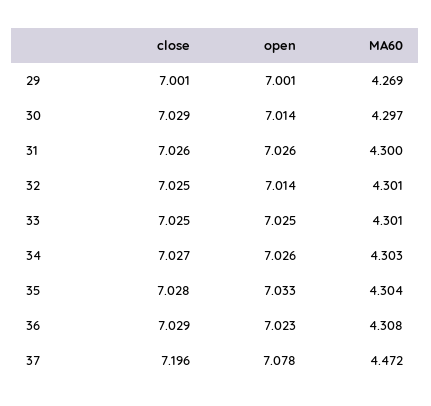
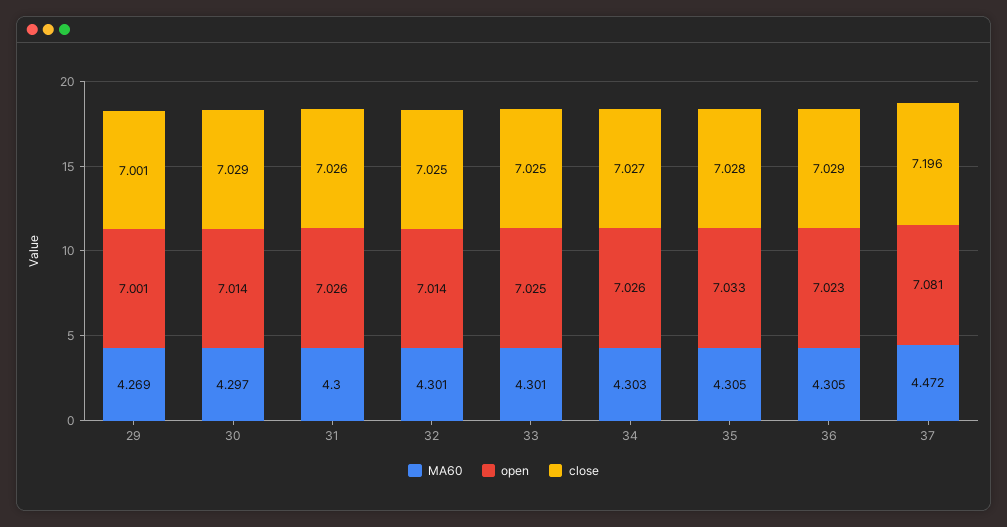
MA60, 35: 4.304 -> 4.305
MA60, 36: 4.308 -> 4.305
open, 37: 7.078 -> 7.081

